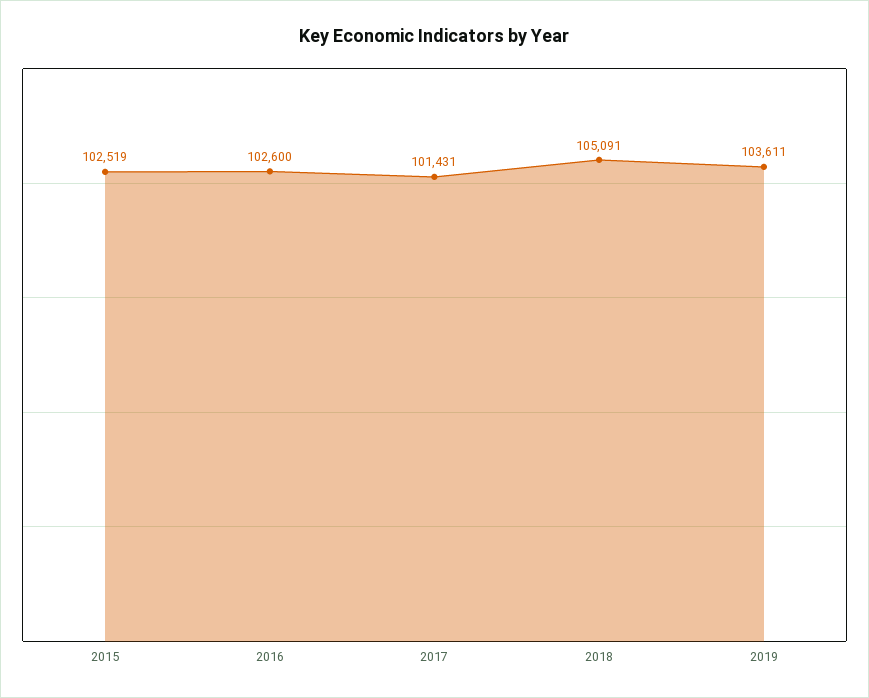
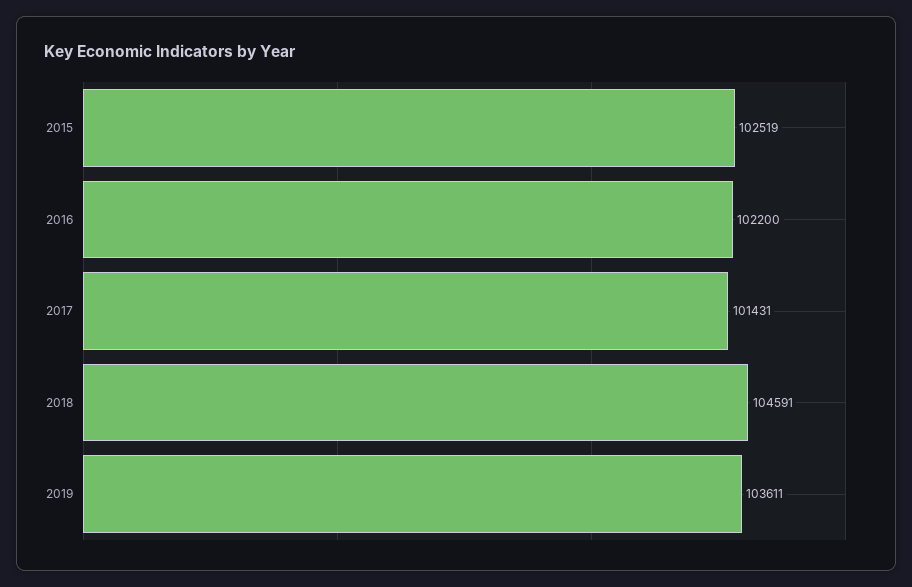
2016: 102600 -> 102200
2018: 105091 -> 104591

